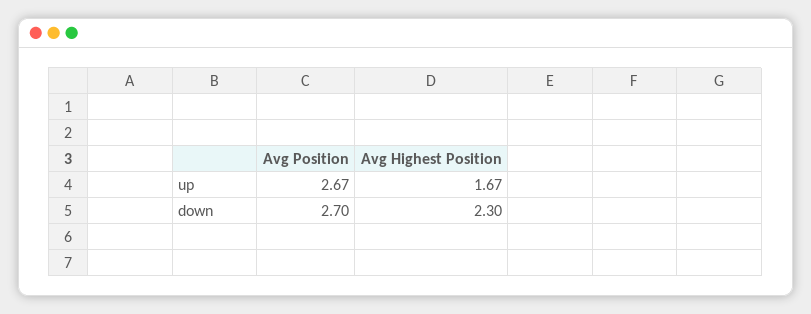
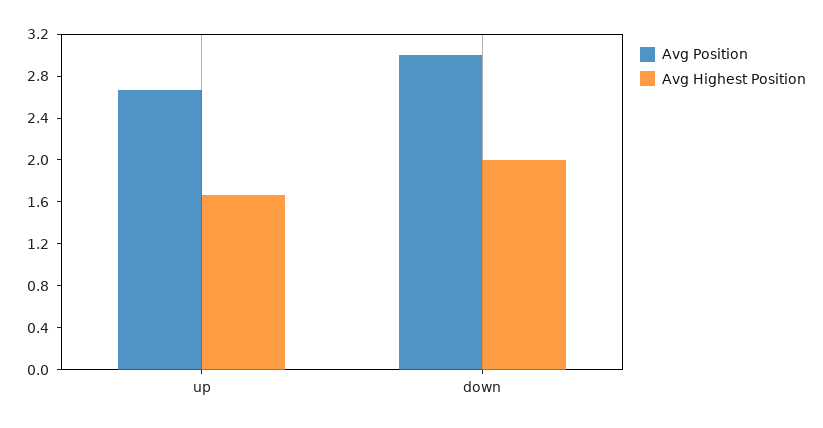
Avg Position, down: 2.7 -> 3
Avg Highest Position, down: 2.3 -> 2

